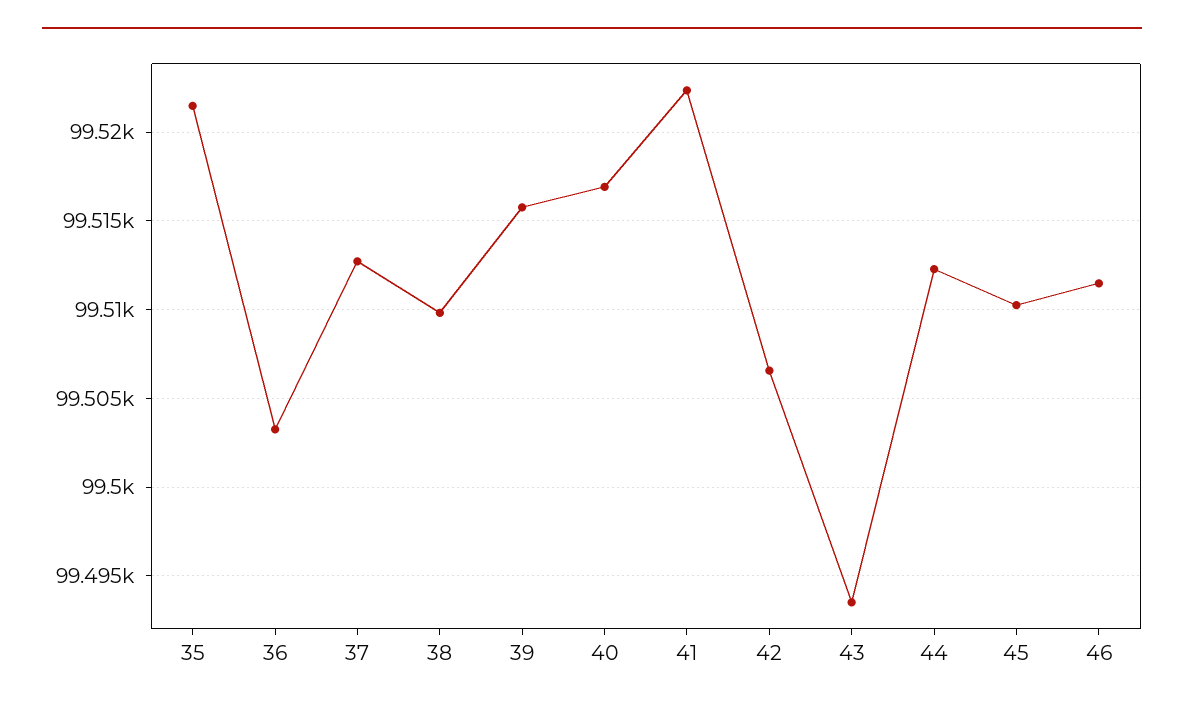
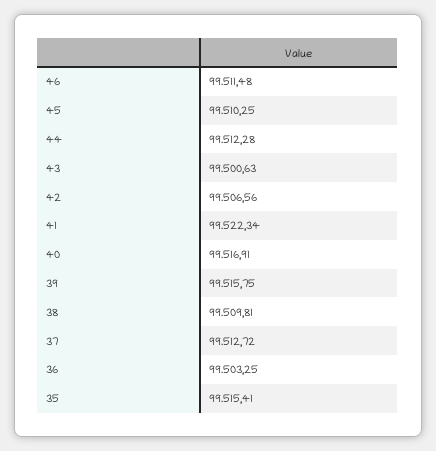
35: 99521.5 -> 99515.41
43: 99493.5 -> 99500.63

